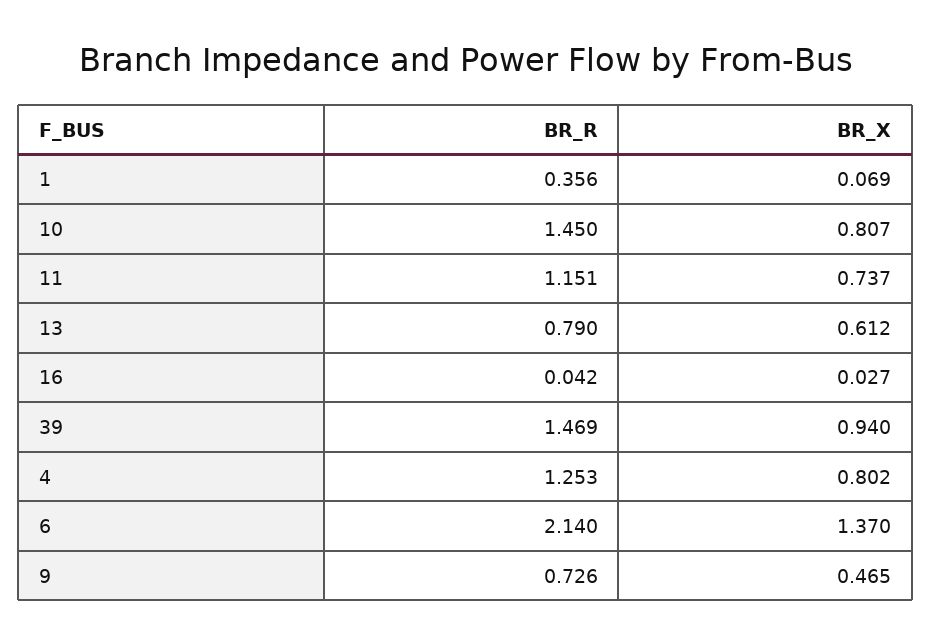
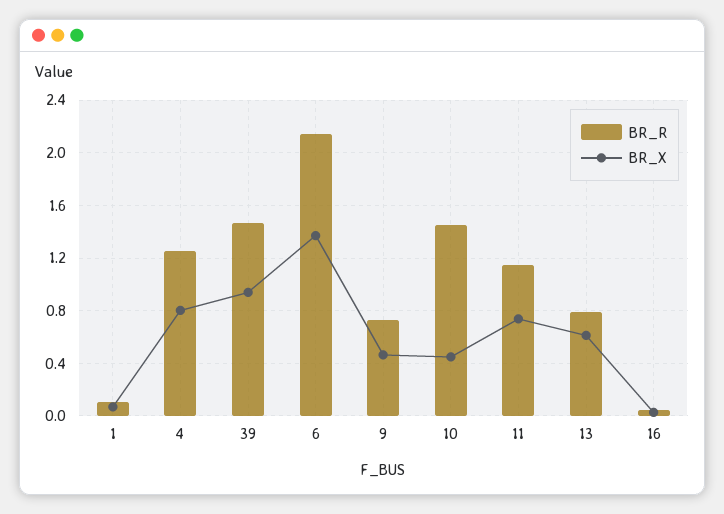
BR_R, 1: 0.356 -> 0.1
BR_X, 10: 0.807 -> 0.45

